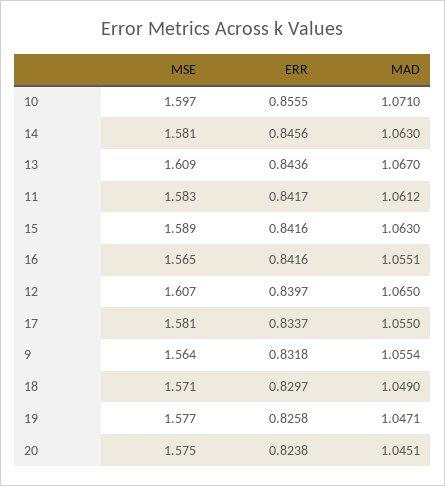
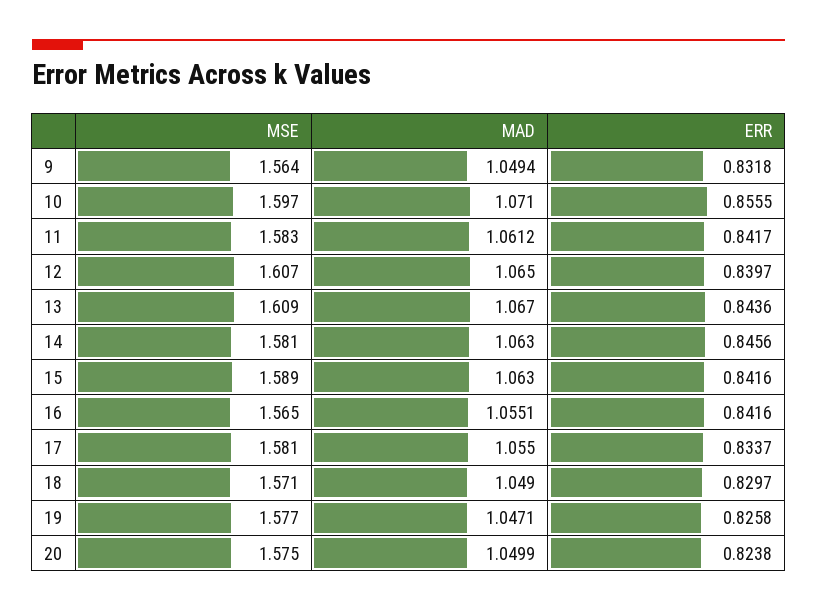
MAD, 9: 1.0554 -> 1.0494
MAD, 20: 1.0451 -> 1.0499

